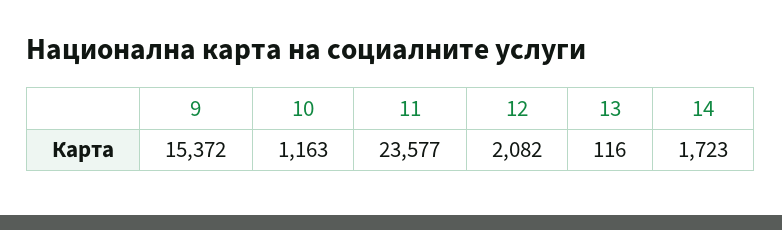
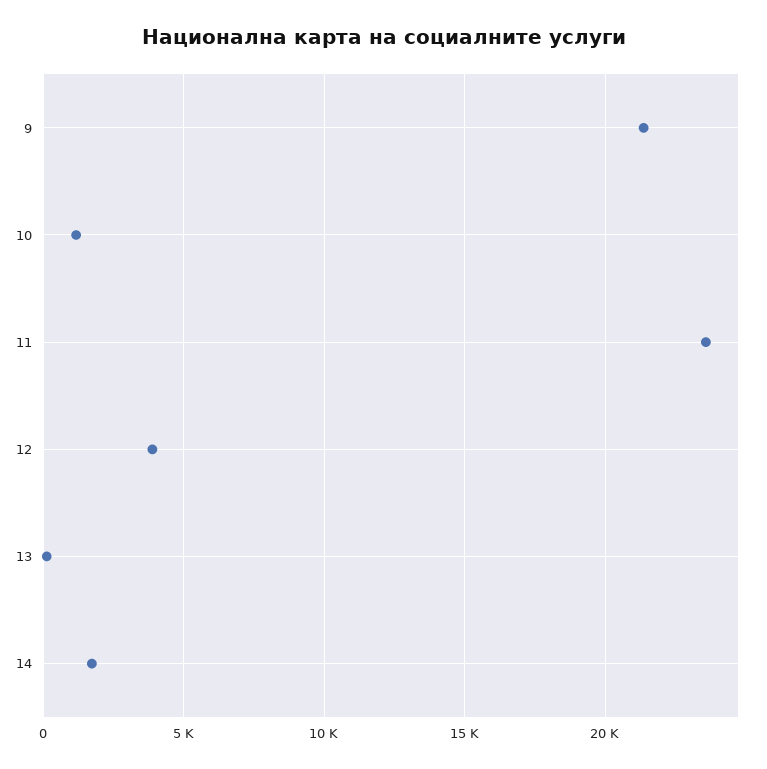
9: 15372 -> 21500
12: 2082 -> 4000

